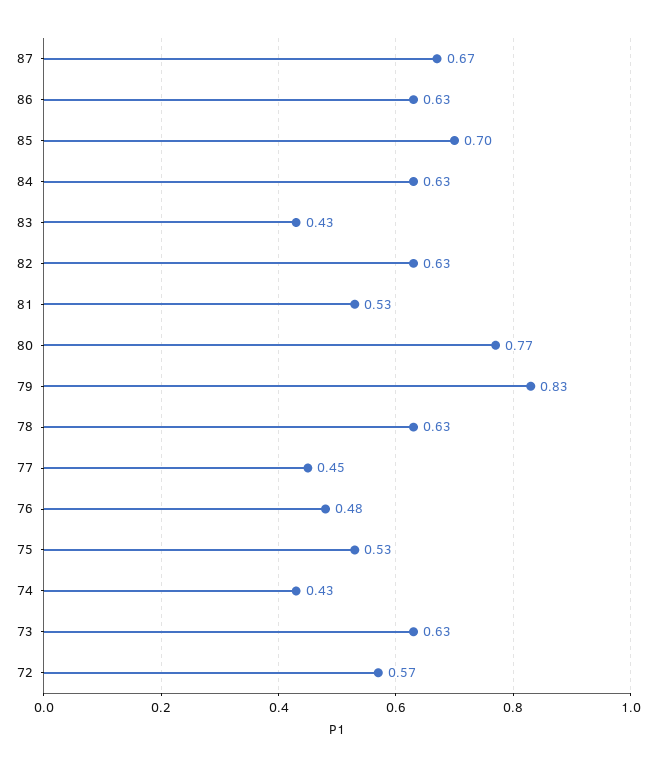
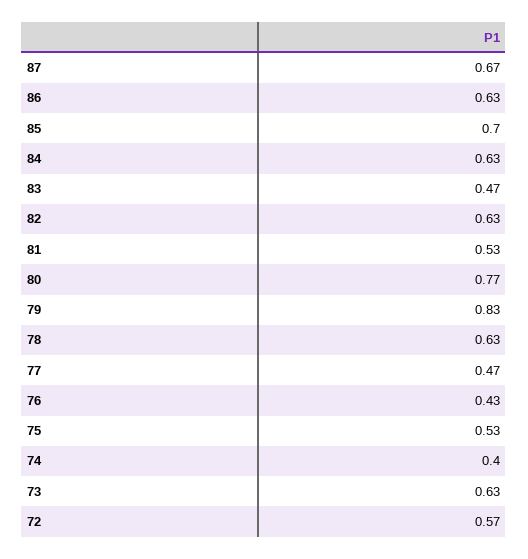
83: 0.43 -> 0.47
77: 0.45 -> 0.47
76: 0.48 -> 0.43
74: 0.43 -> 0.4

